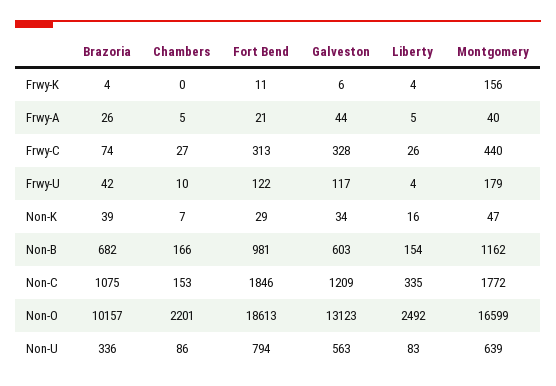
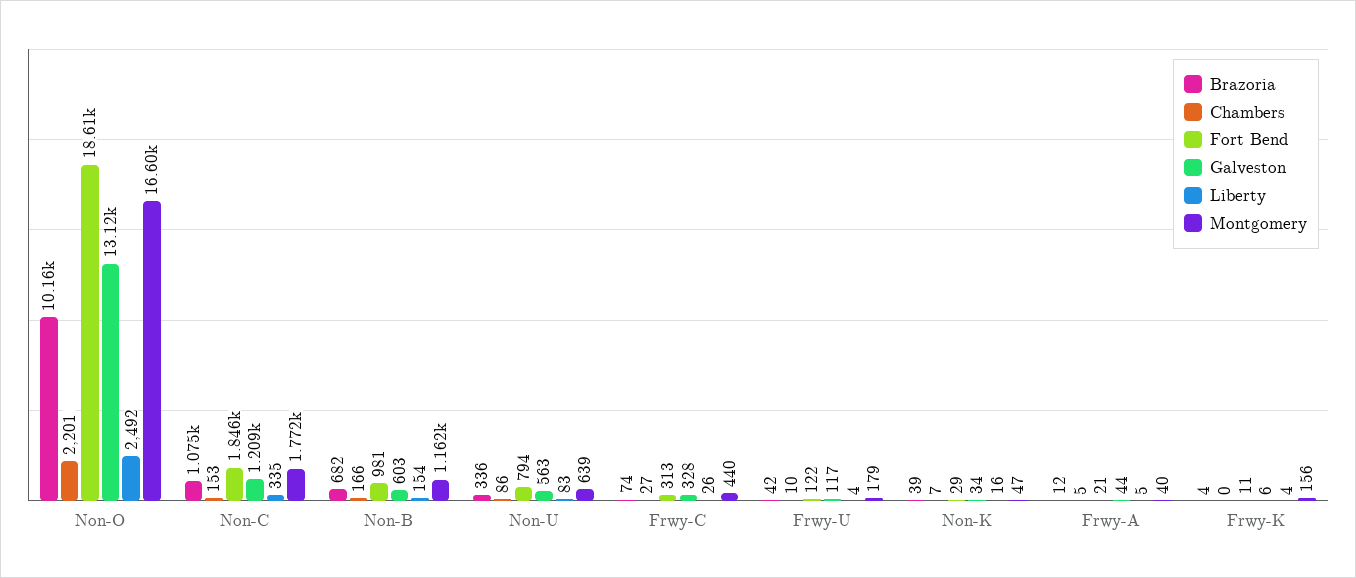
Brazoria, Frwy-A: 26 -> 12

